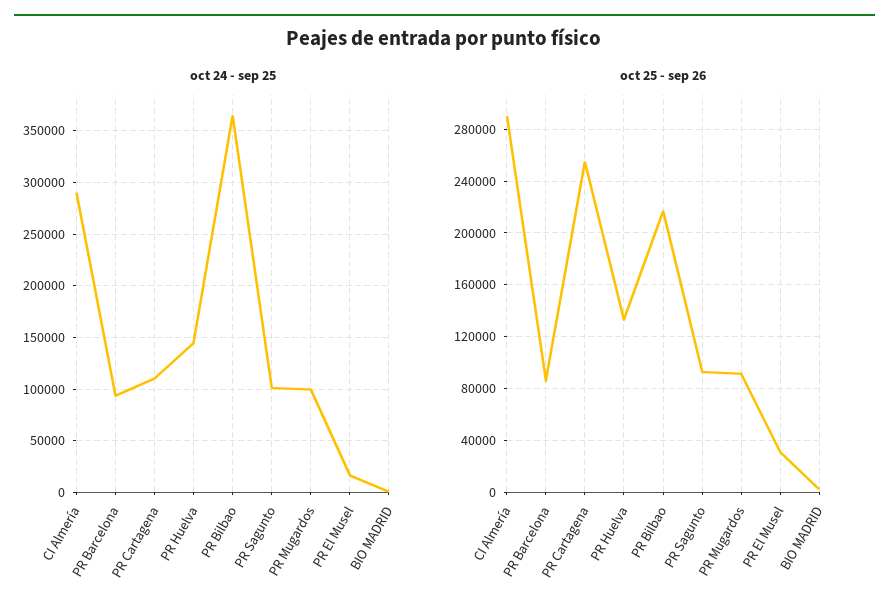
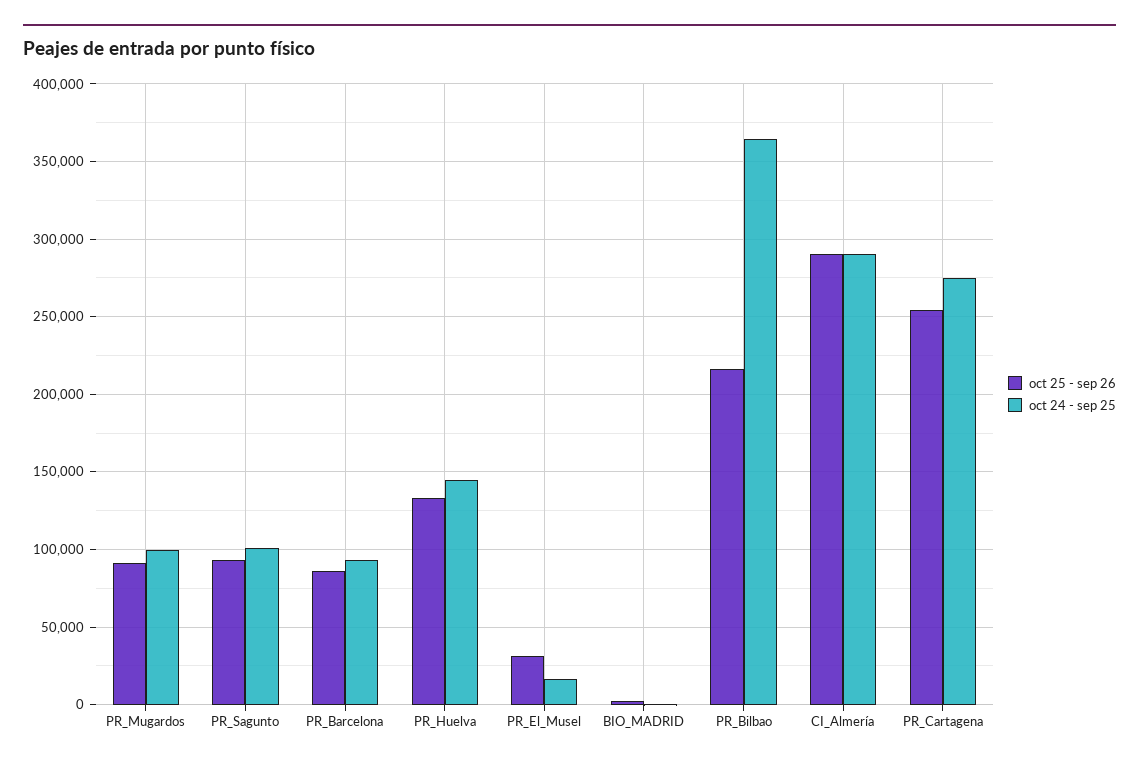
oct 24 - sep 25, PR Cartagena: 110000 -> 275000

